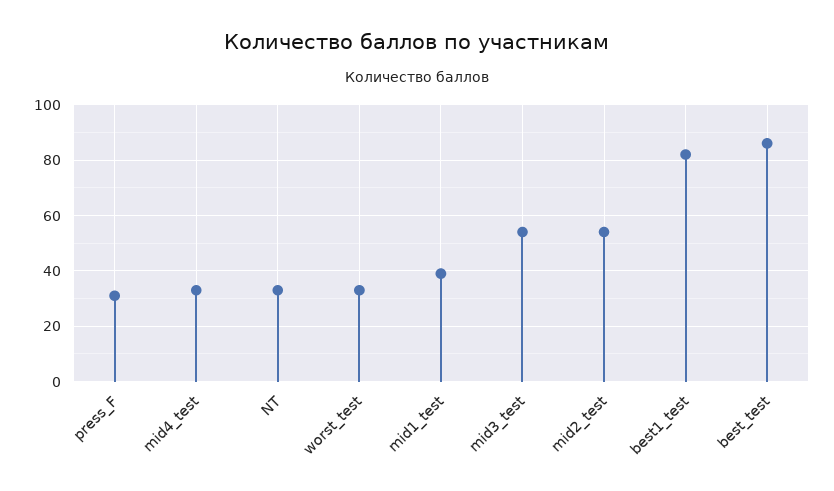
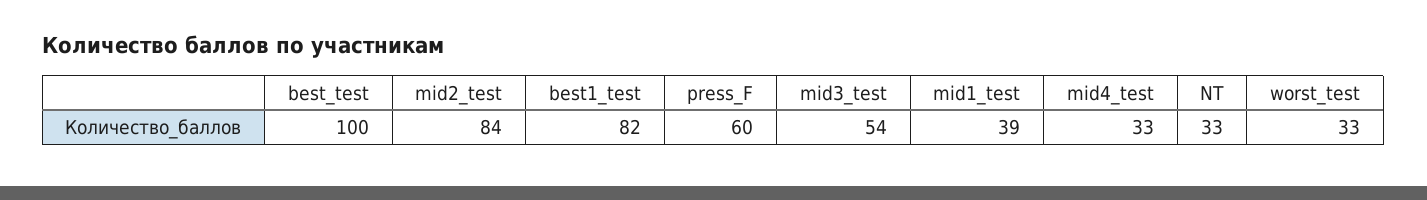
press_F: 30 -> 60
mid2_test: 55 -> 84
best_test: 85 -> 100

